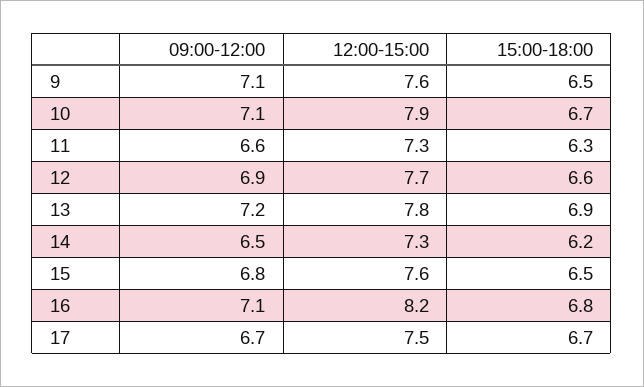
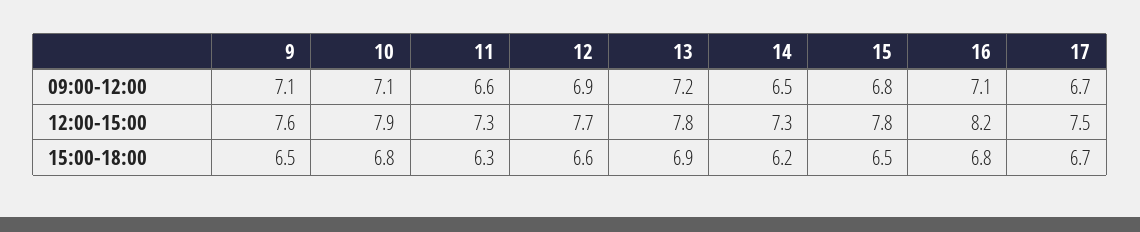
15:00-18:00, 10: 6.7 -> 6.8
12:00-15:00, 15: 7.6 -> 7.8

